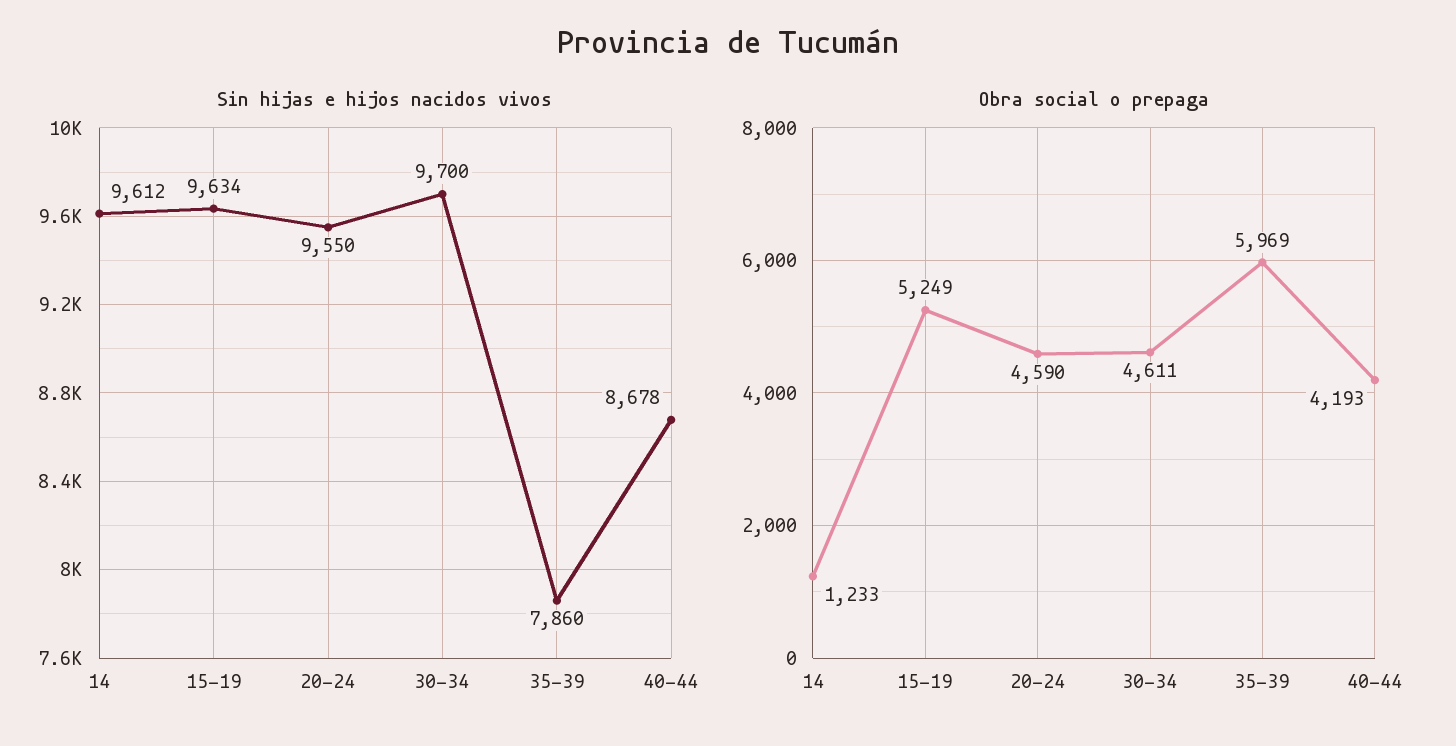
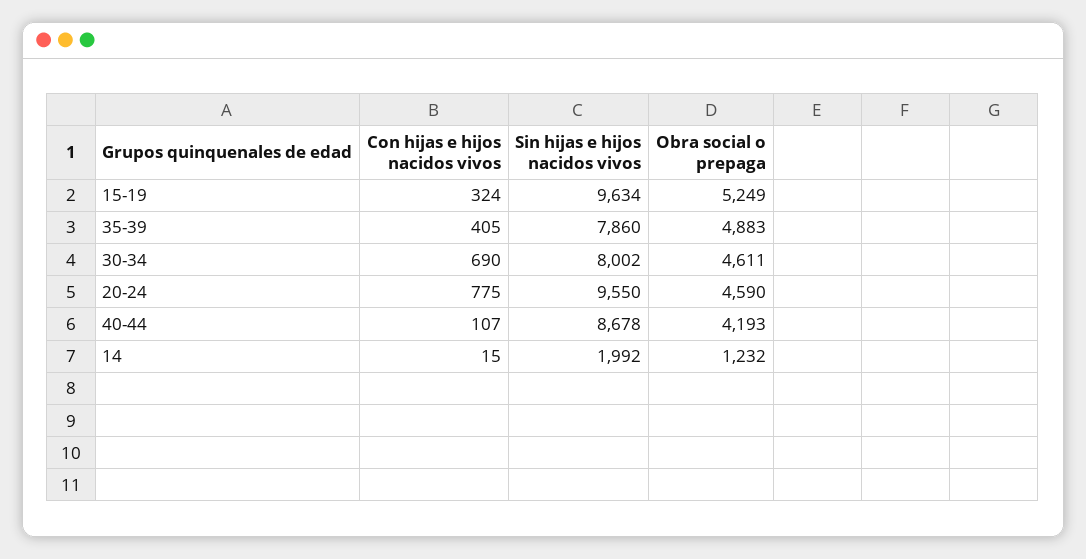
Sin hijas e hijos nacidos vivos, 14: 9612 -> 1992
Sin hijas e hijos nacidos vivos, 30-34: 9700 -> 8002
Obra social o prepaga, 14: 1233 -> 1232
Obra social o prepaga, 35-39: 5969 -> 4883
Con hijas e hijos nacidos vivos, 15-19: none -> 324
Con hijas e hijos nacidos vivos, 35-39: none -> 405
Con hijas e hijos nacidos vivos, 30-34: none -> 690
Con hijas e hijos nacidos vivos, 20-24: none -> 775
Con hijas e hijos nacidos vivos, 40-44: none -> 107
Con hijas e hijos nacidos vivos, 14: none -> 15

